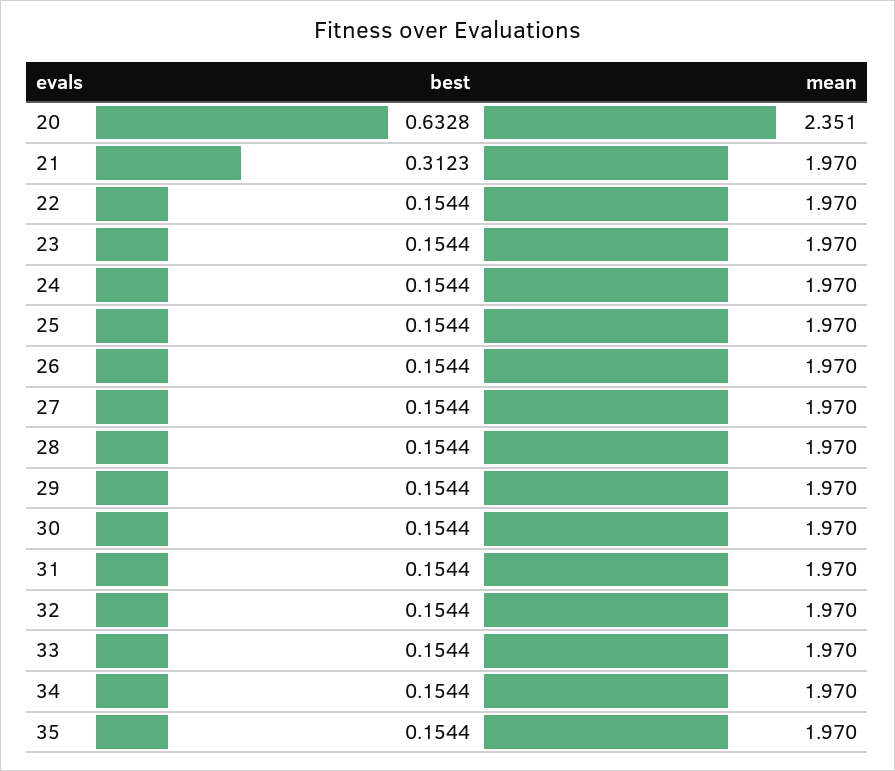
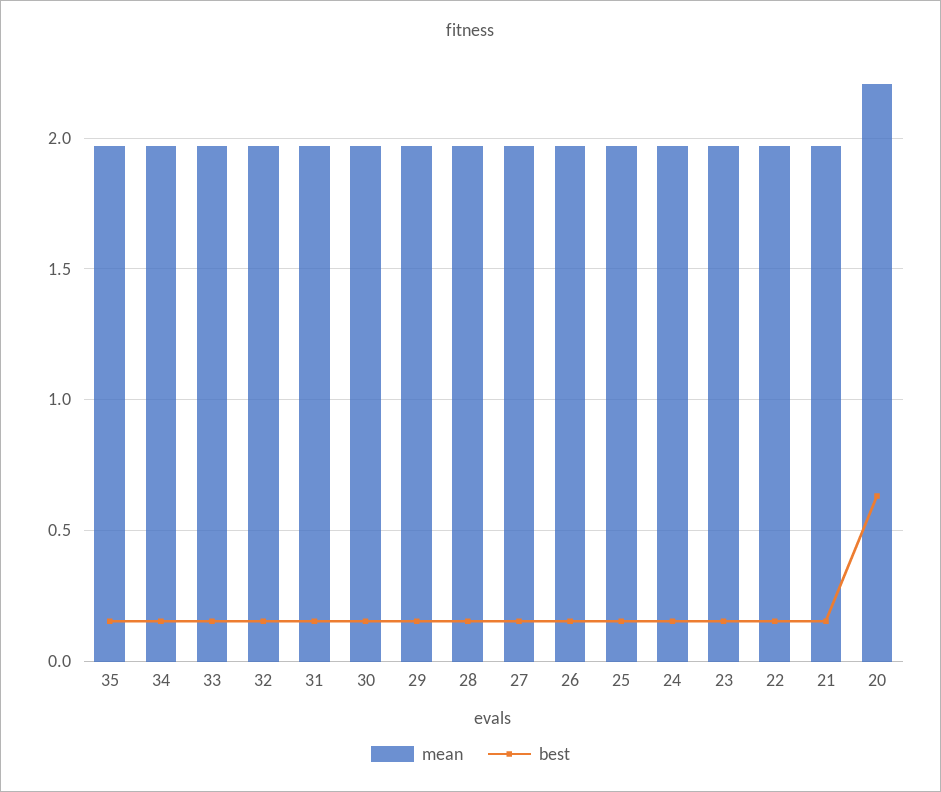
mean, 20: 2.351 -> 2.2
best, 21: 0.3123 -> 0.15

